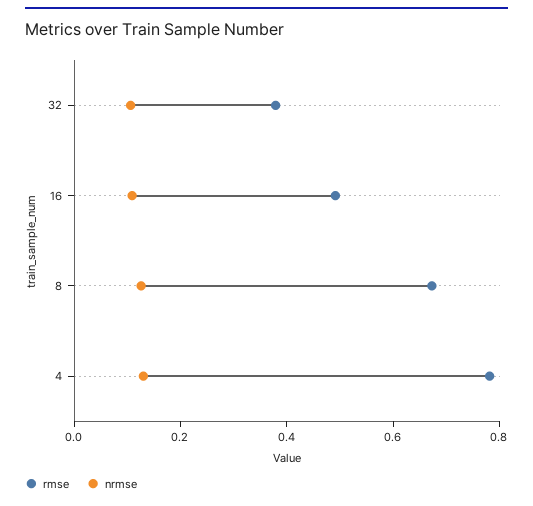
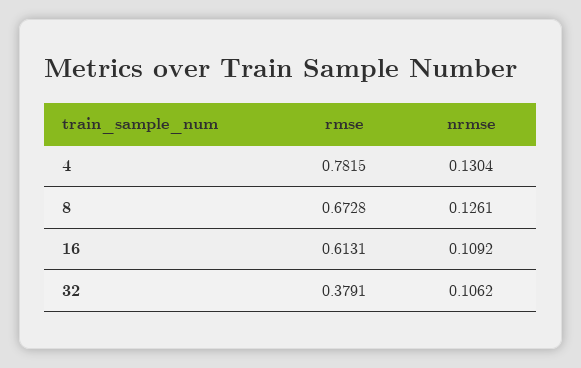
rmse, 16: 0.5 -> 0.6131

